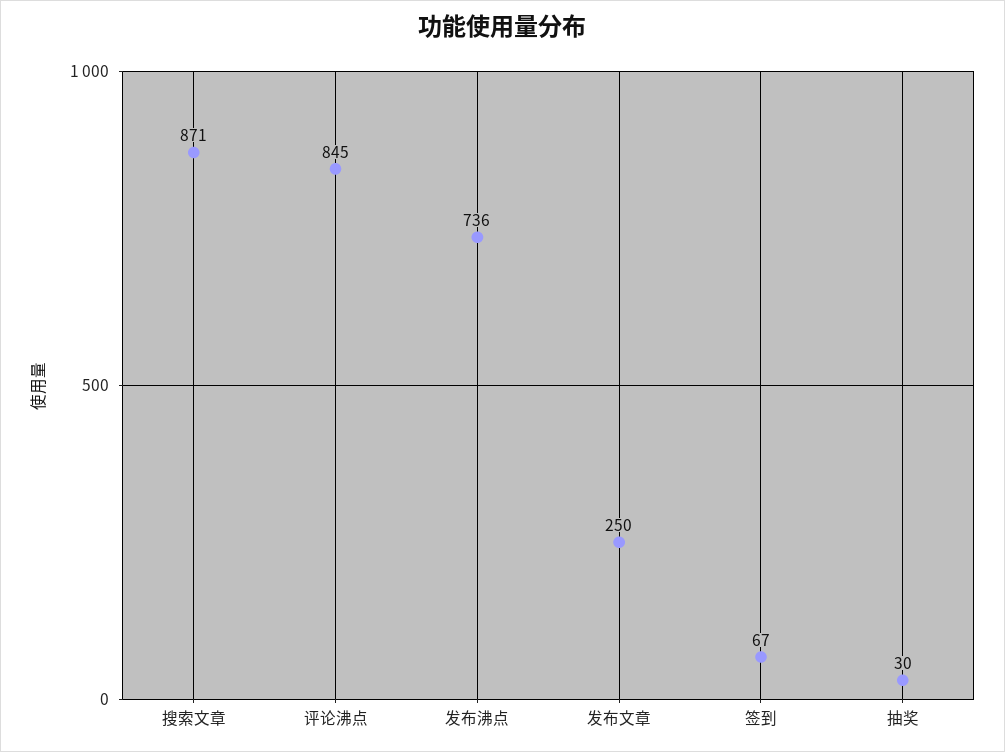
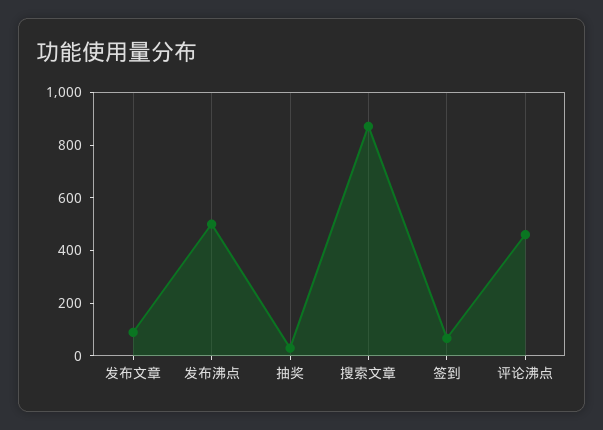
评论沸点: 845 -> 450
发布沸点: 736 -> 500
发布文章: 250 -> 100

